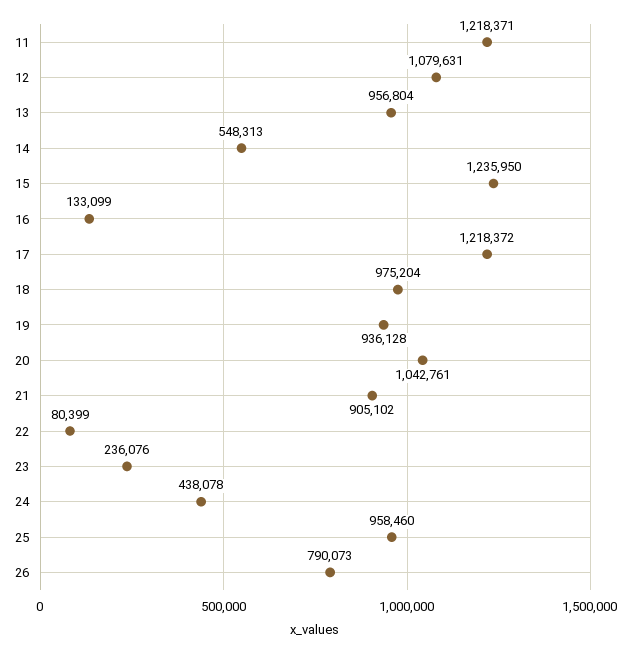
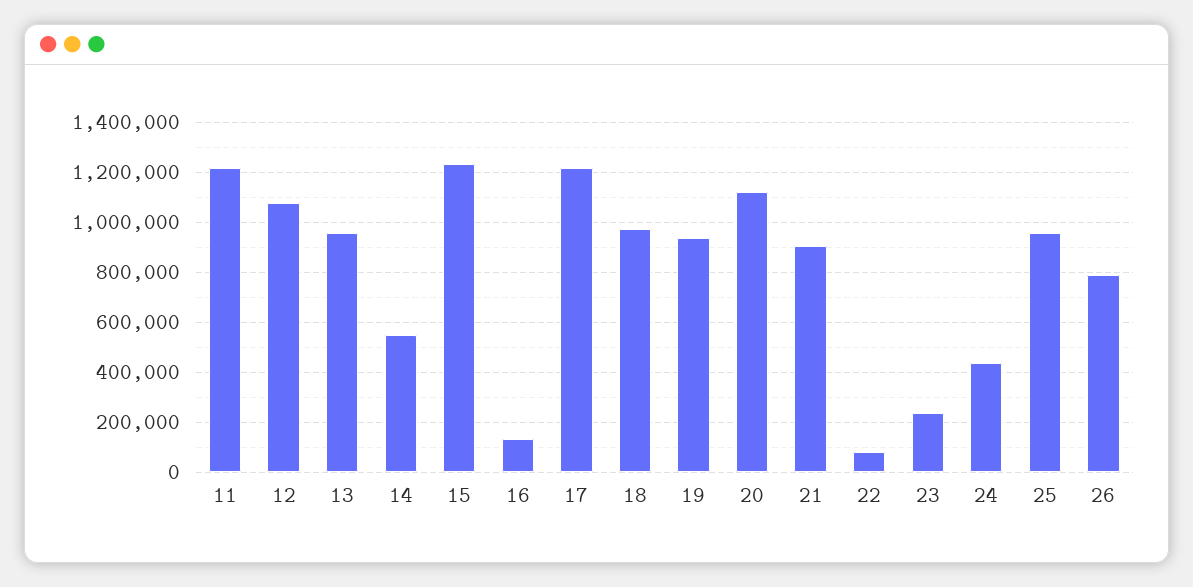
20: 1042761 -> 1125000

